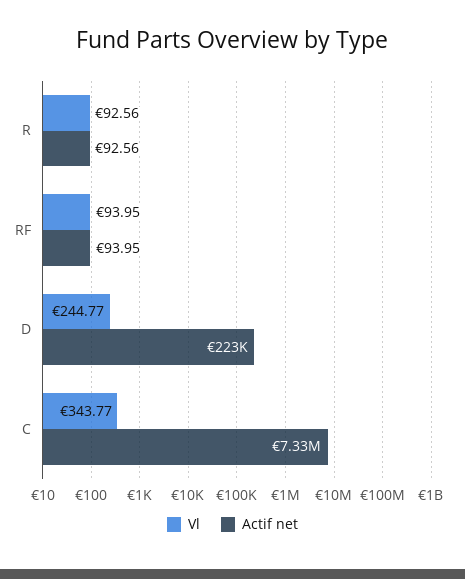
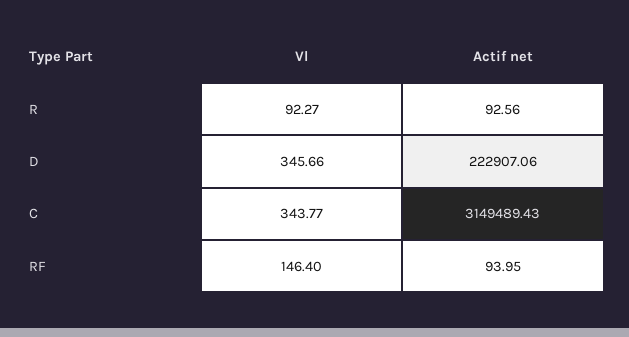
Vl, R: 92.56 -> 92.27
Vl, RF: 93.95 -> 146.4
Vl, D: 244.77 -> 345.66
Actif net, C: 7330000 -> 3149489.43

